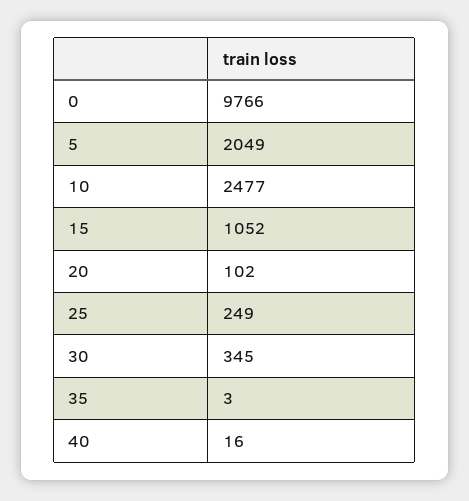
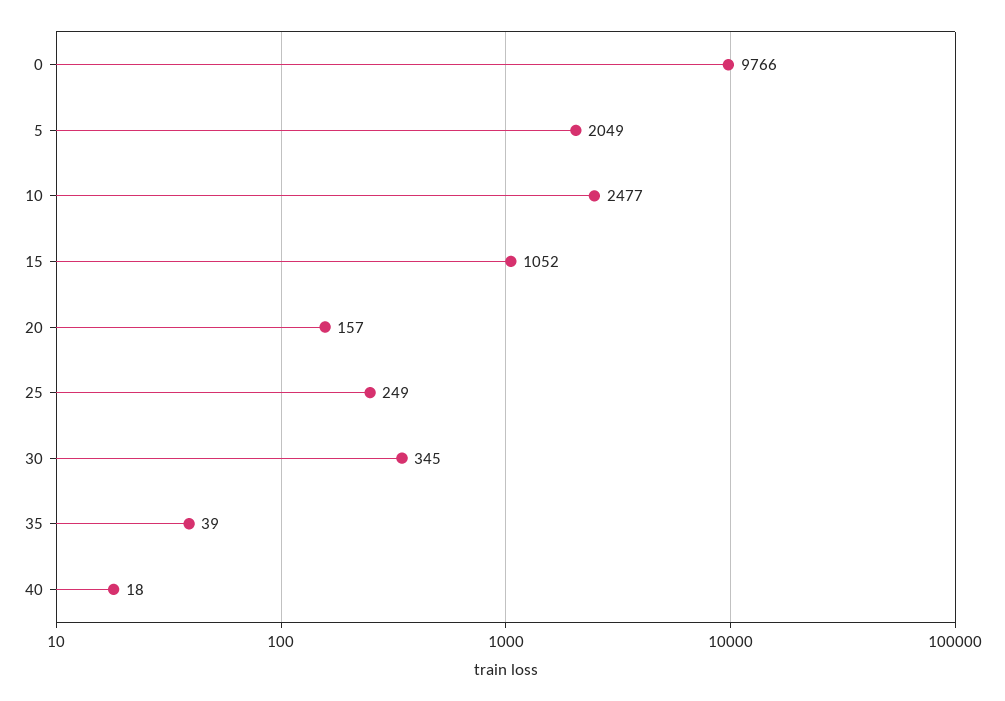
20: 102 -> 157
35: 3 -> 39
40: 16 -> 18

